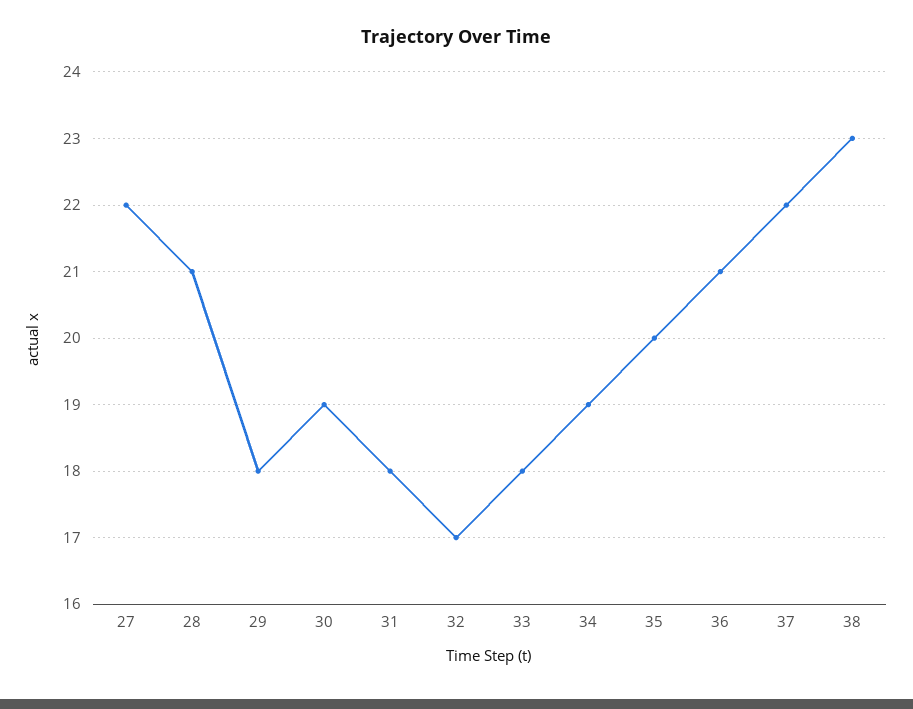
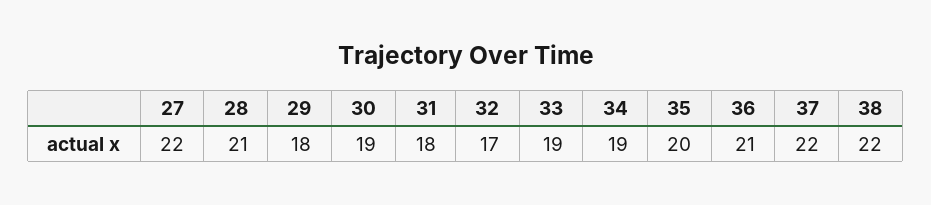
33: 18 -> 19
38: 23 -> 22

